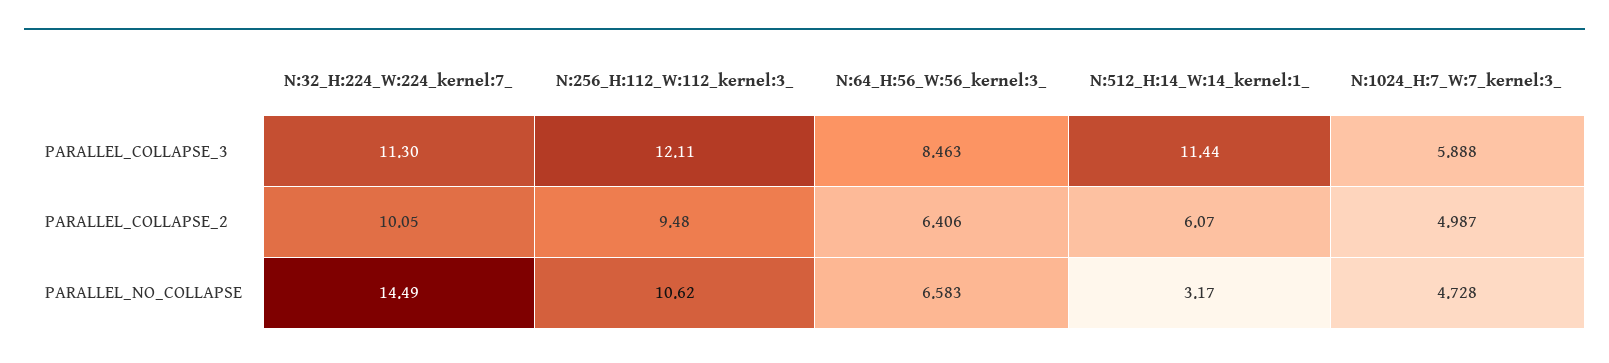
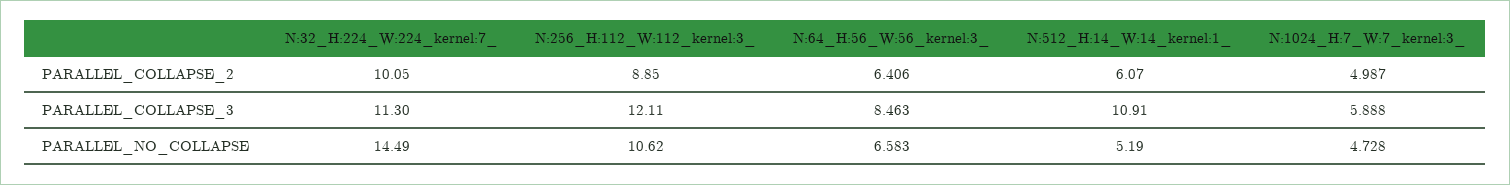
N:512_H:14_W:14_kernel:1_, PARALLEL_COLLAPSE_3: 11.44 -> 10.91
N:256_H:112_W:112_kernel:3_, PARALLEL_COLLAPSE_2: 9.48 -> 8.85
N:512_H:14_W:14_kernel:1_, PARALLEL_NO_COLLAPSE: 3.17 -> 5.19

